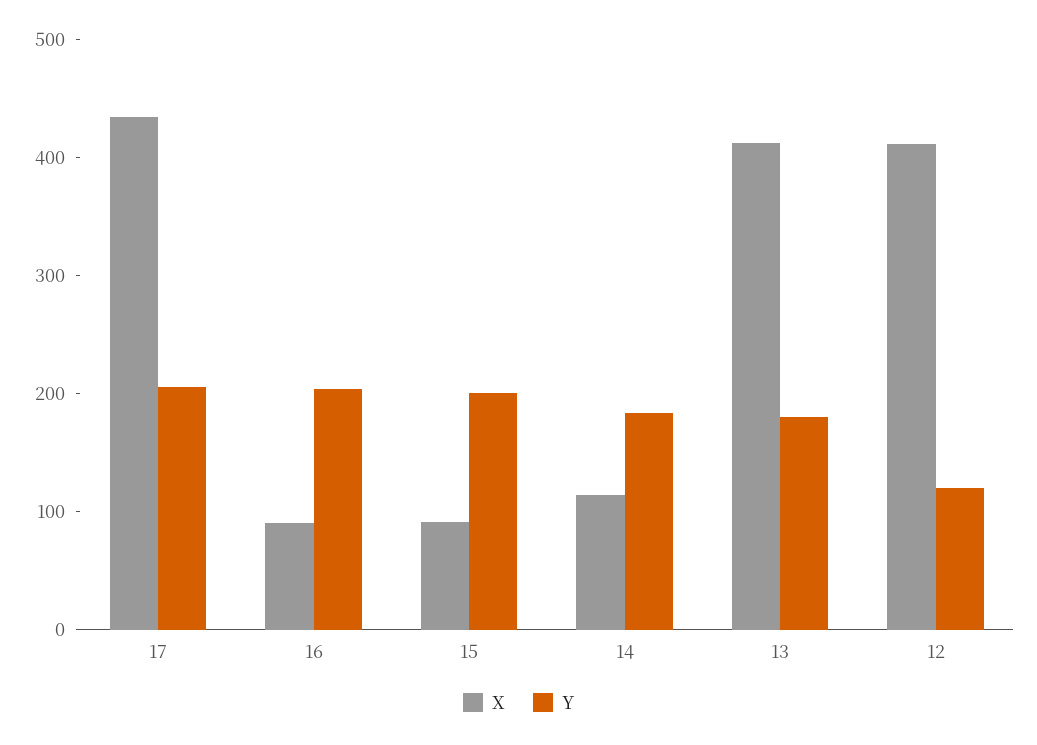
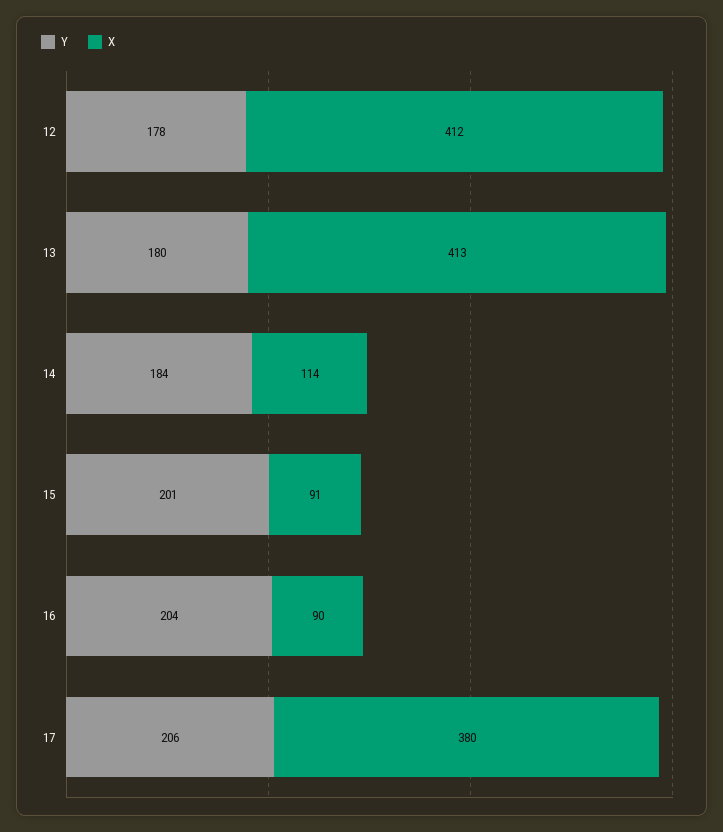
X, 17: 440 -> 380
Y, 12: 120 -> 178

